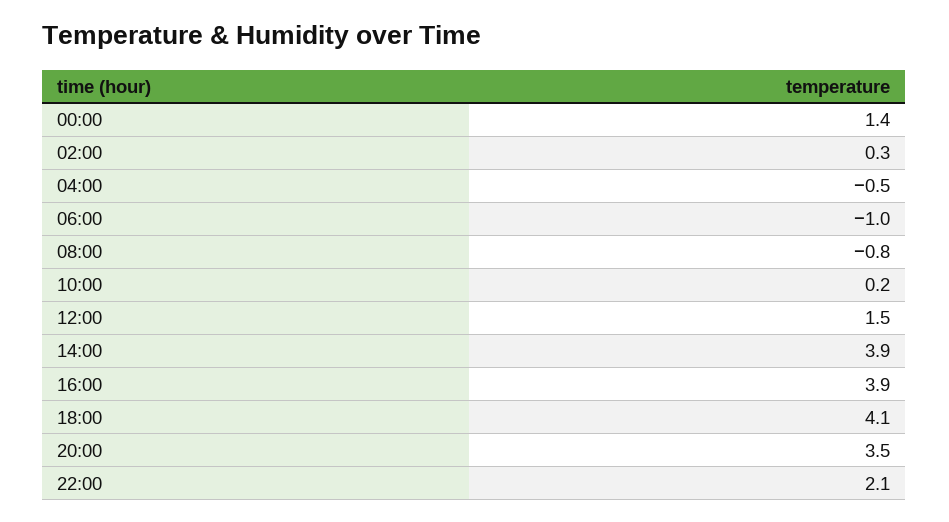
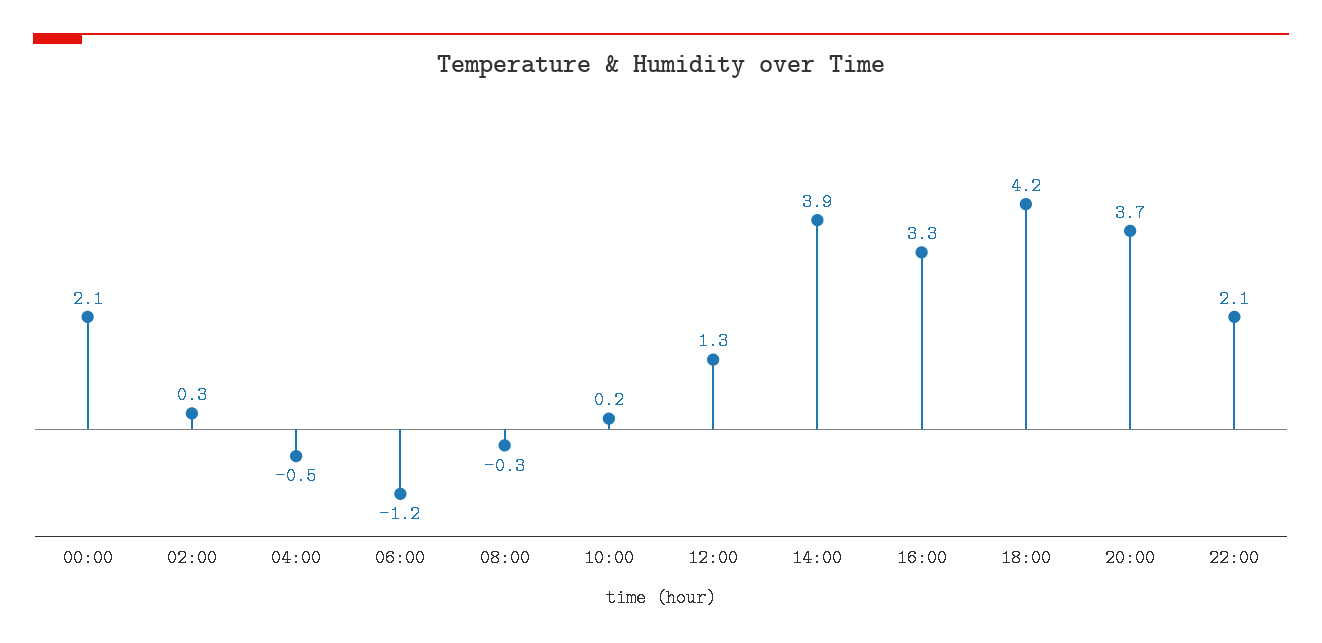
00:00: 1.4 -> 2.1
06:00: -1 -> -1.2
08:00: -0.8 -> -0.3
12:00: 1.5 -> 1.3
16:00: 3.9 -> 3.3
18:00: 4.1 -> 4.2
20:00: 3.5 -> 3.7

